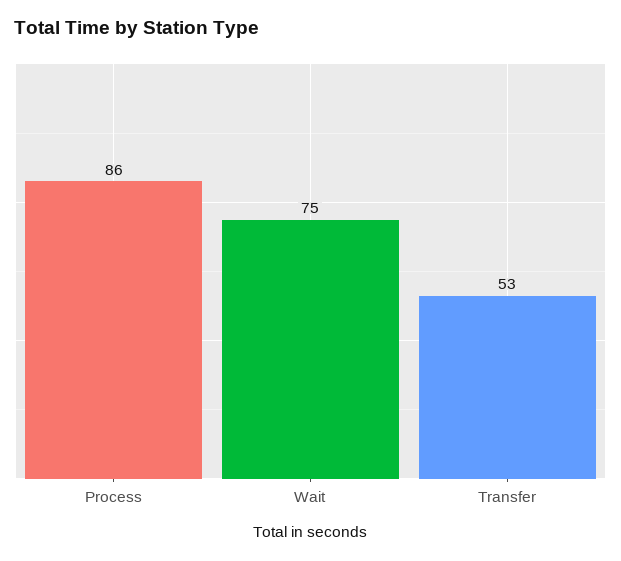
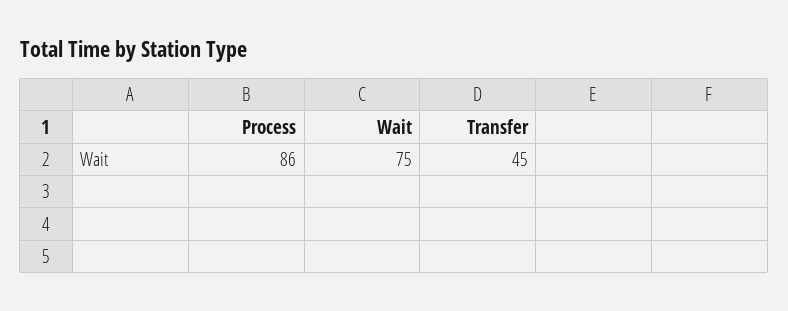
Transfer: 53 -> 45

